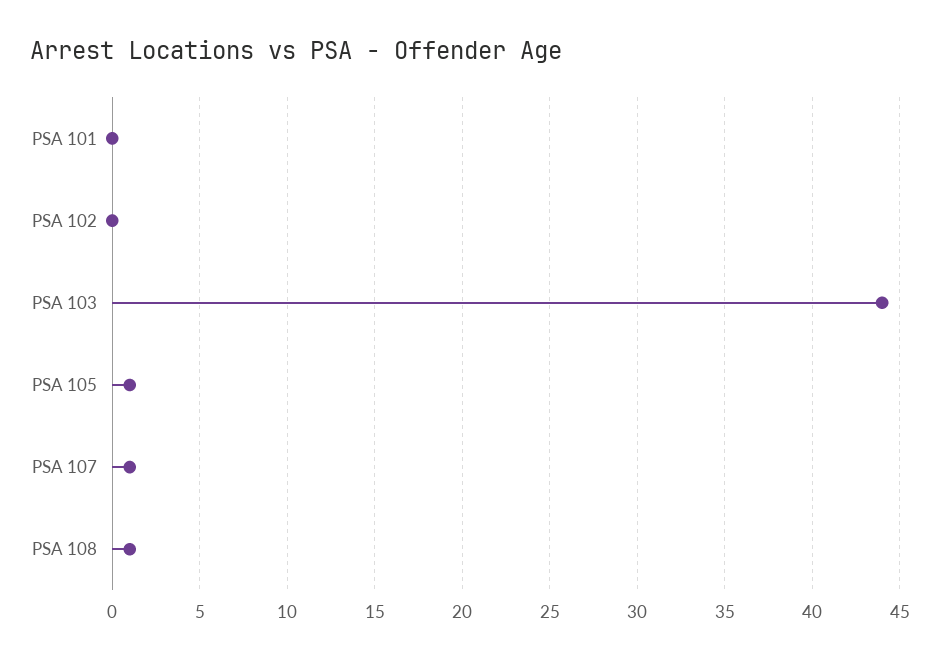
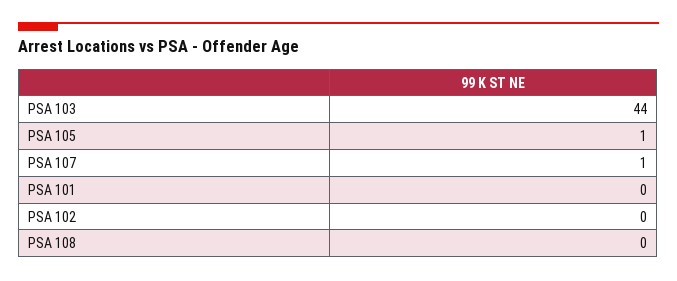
PSA 108: 1 -> 0

